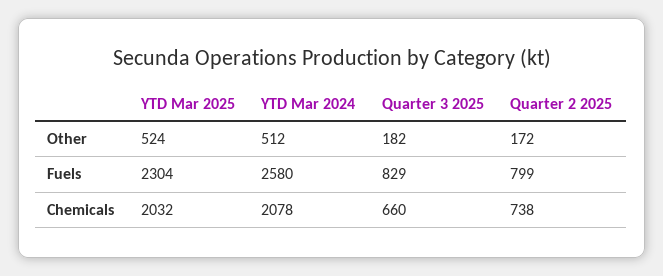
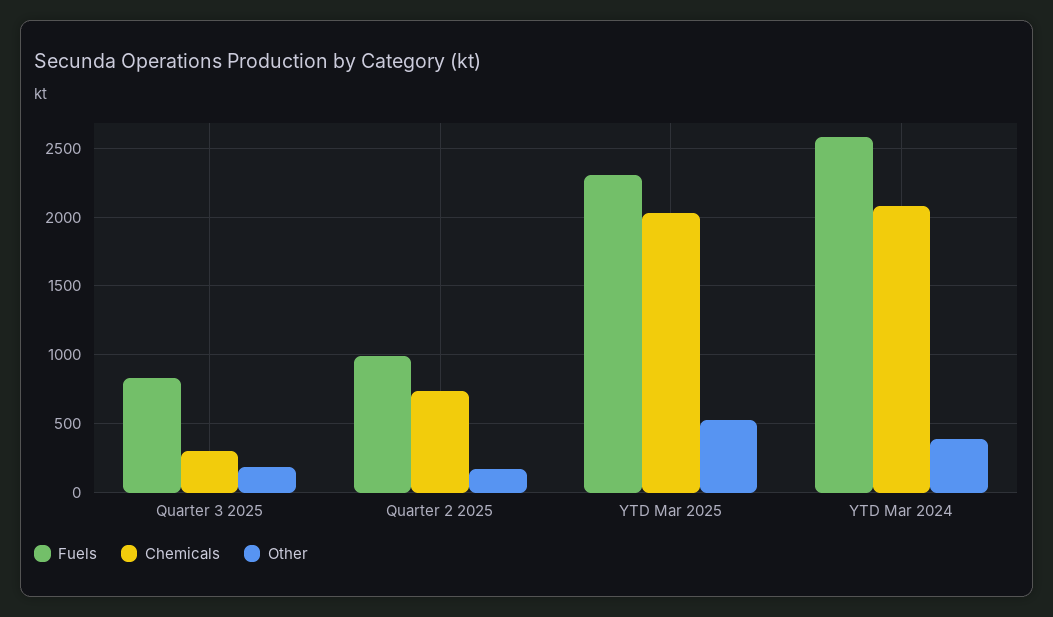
Other, YTD Mar 2024: 512 -> 400
Fuels, Quarter 2 2025: 799 -> 1000
Chemicals, Quarter 3 2025: 660 -> 300

